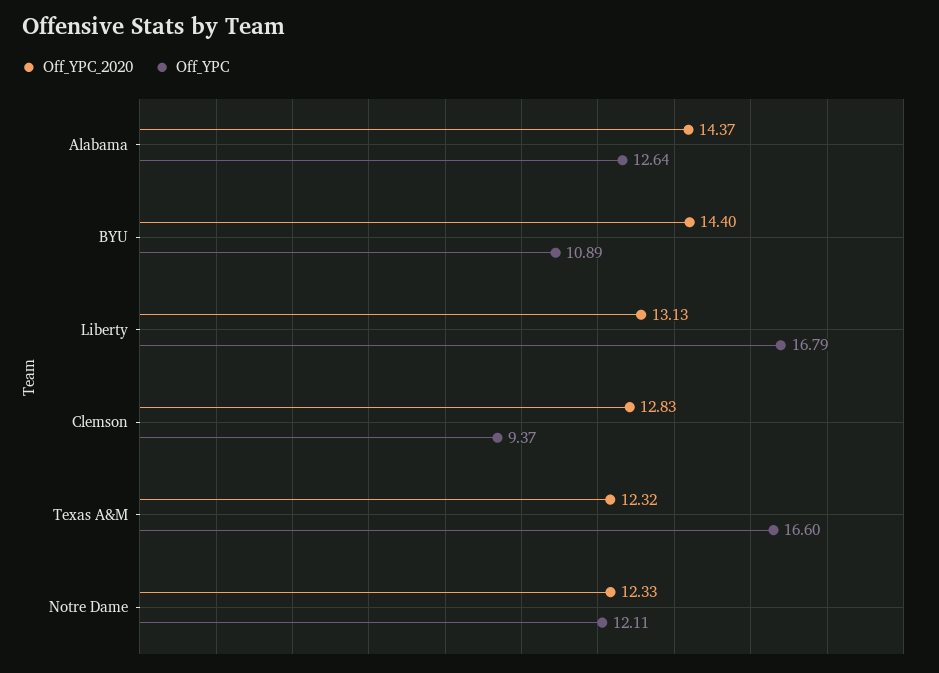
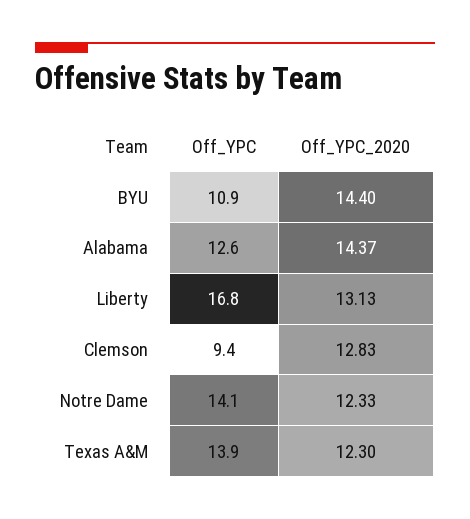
Off_YPC_2020, Texas A&M: 12.32 -> 12.3
Off_YPC, Texas A&M: 16.6 -> 13.9
Off_YPC, Notre Dame: 12.11 -> 14.1

